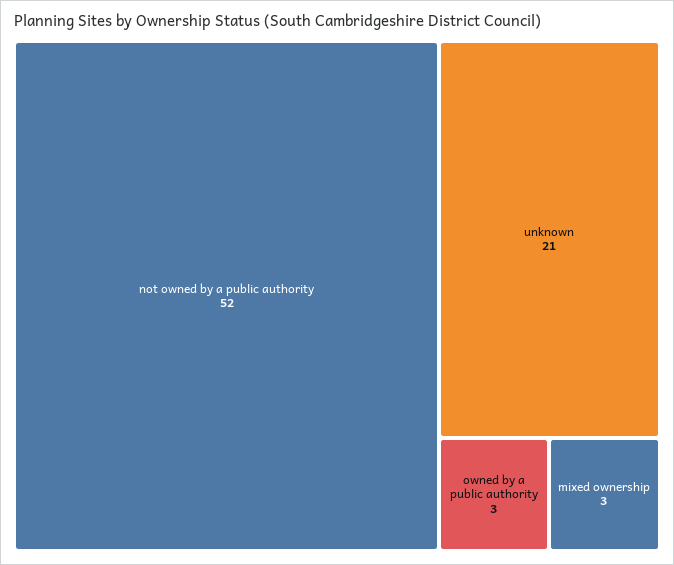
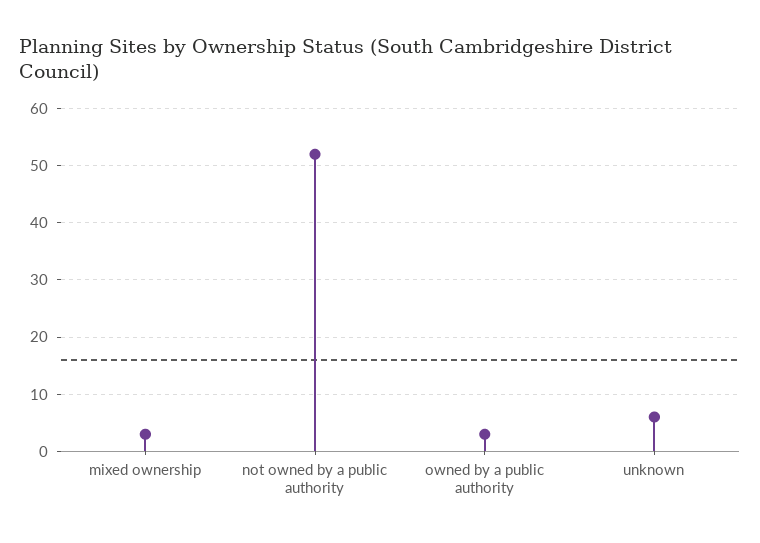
unknown: 21 -> 5

